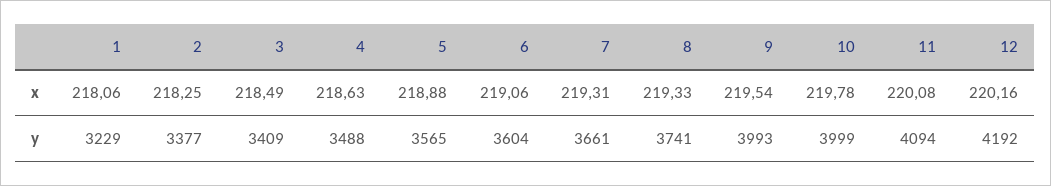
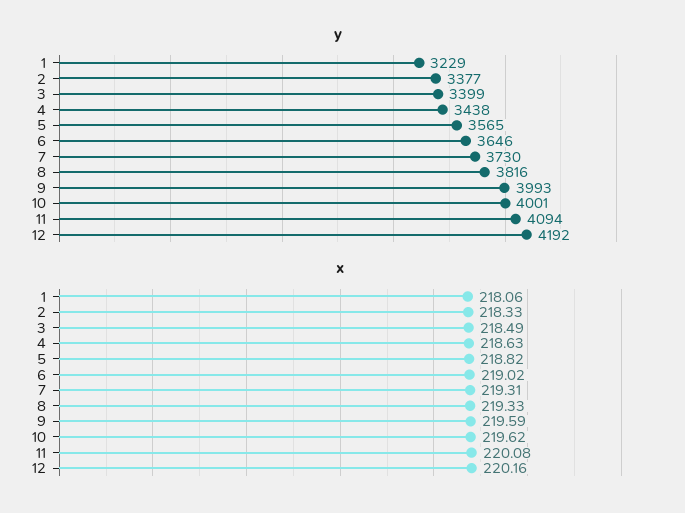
x, 2: 218.25 -> 218.33
x, 5: 218.88 -> 218.82
x, 6: 219.06 -> 219.02
x, 9: 219.54 -> 219.59
x, 10: 219.78 -> 219.62
y, 3: 3409 -> 3399
y, 4: 3488 -> 3438
y, 6: 3604 -> 3646
y, 7: 3661 -> 3730
y, 8: 3741 -> 3816
y, 10: 3999 -> 4001

